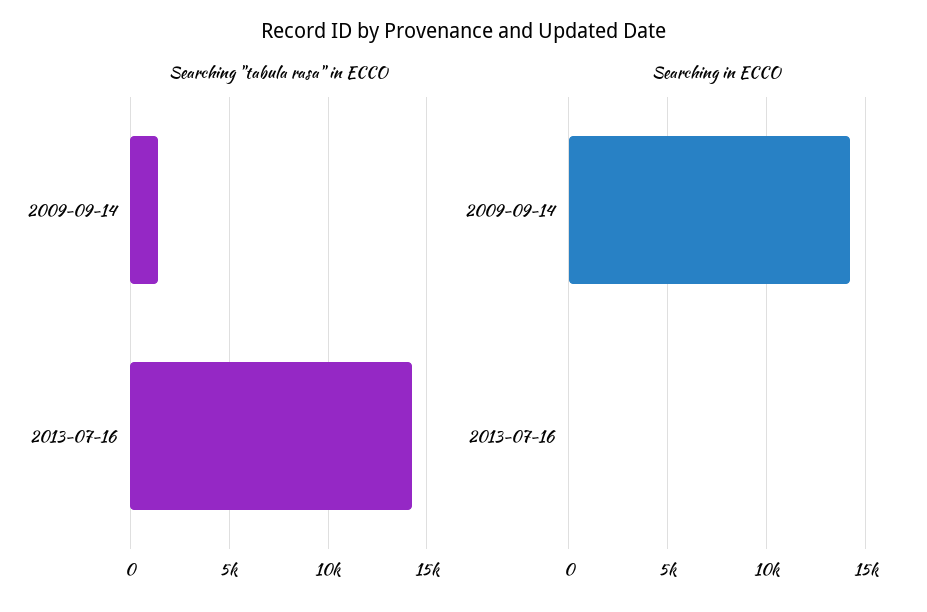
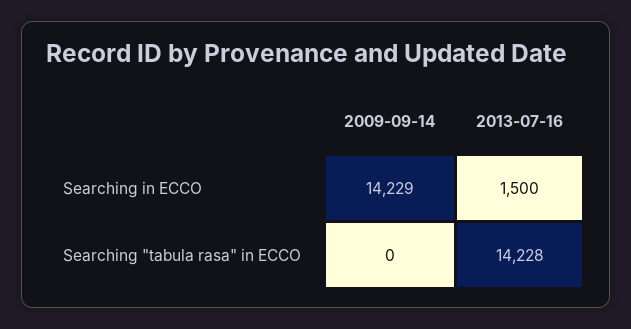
Searching "tabula rasa" in ECCO, 2009-09-14: 1500 -> 0
Searching in ECCO, 2013-07-16: 0 -> 1500

